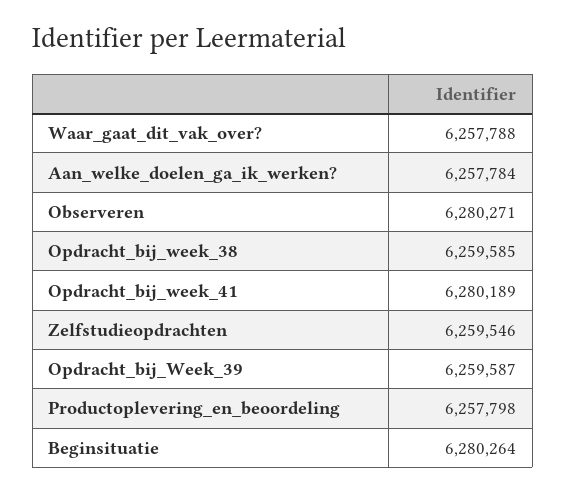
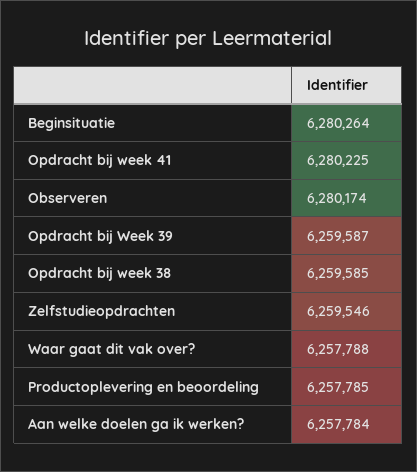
Observeren: 6280271 -> 6280174
Opdracht_bij_week_41: 6280189 -> 6280225
Productoplevering_en_beoordeling: 6257798 -> 6257785

